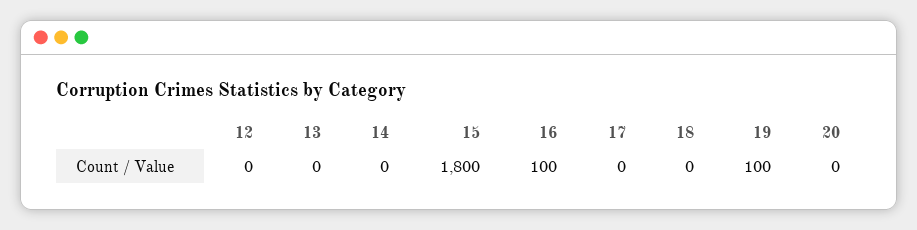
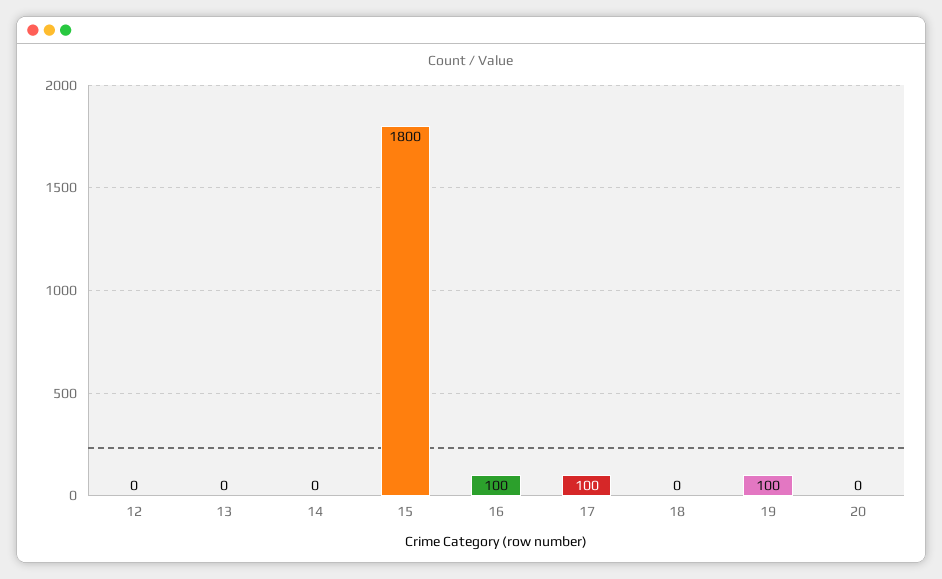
17: 0 -> 100

